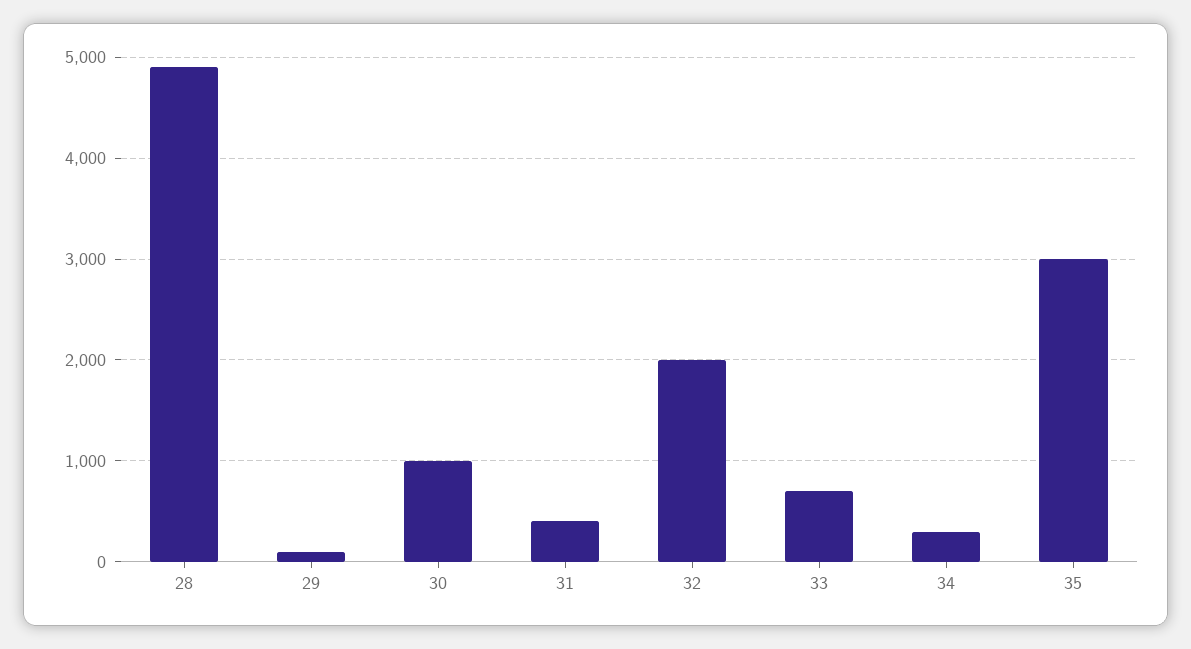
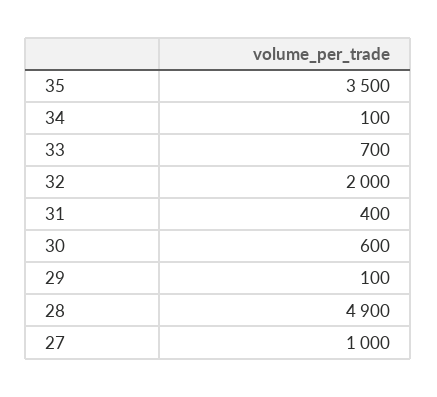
30: 1000 -> 600
34: 300 -> 100
35: 3000 -> 3500
27: none -> 1000

